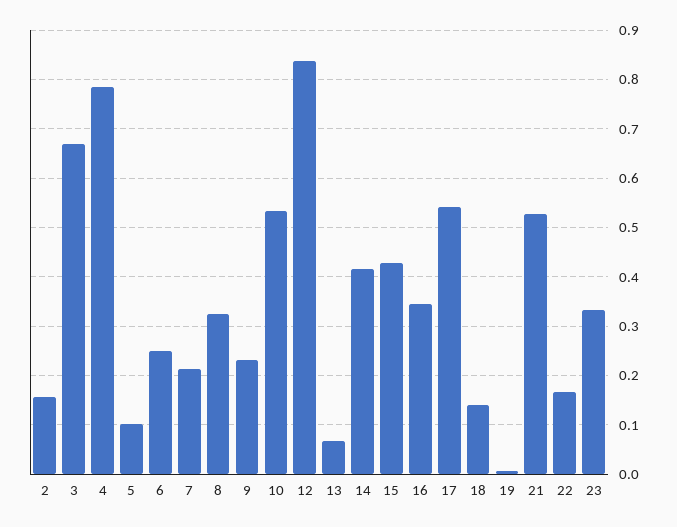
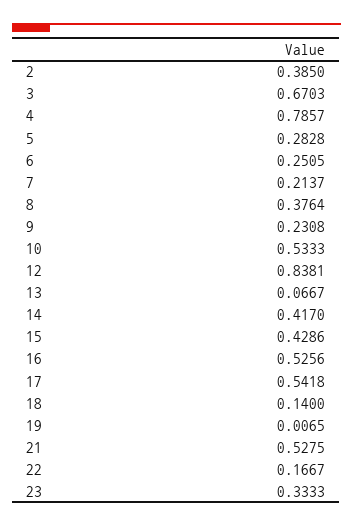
2: 0.16 -> 0.385
5: 0.1 -> 0.2828
8: 0.32 -> 0.3764
16: 0.34 -> 0.5256

